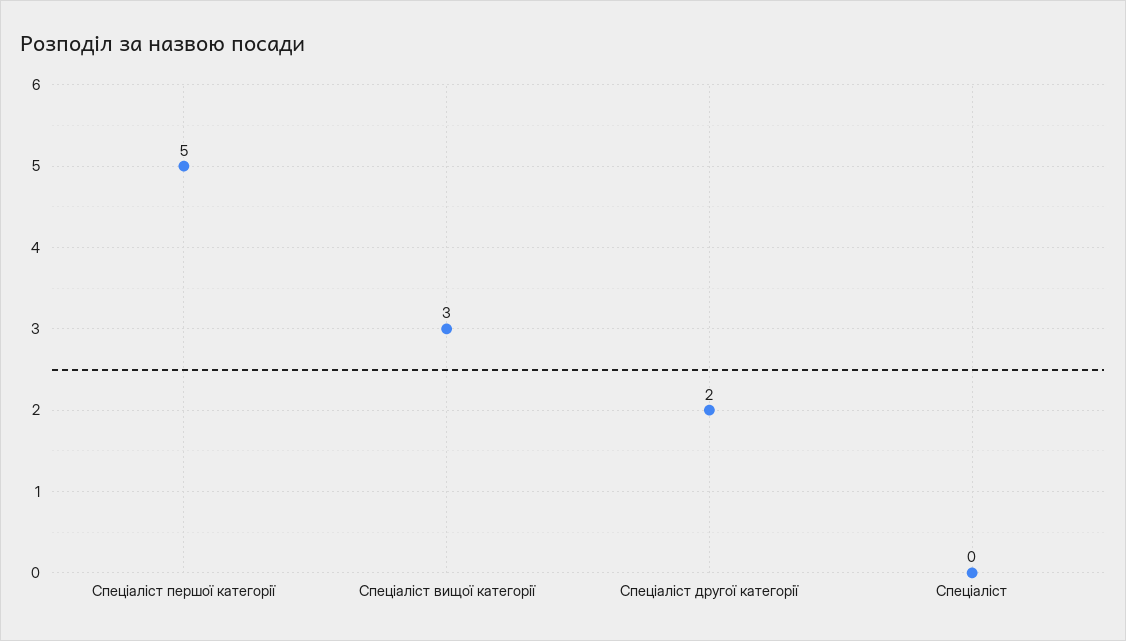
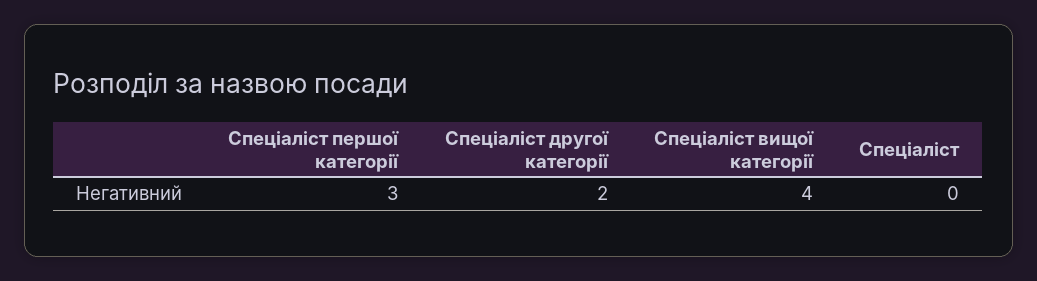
Спеціаліст першої категорії: 5 -> 3
Спеціаліст вищої категорії: 3 -> 4

